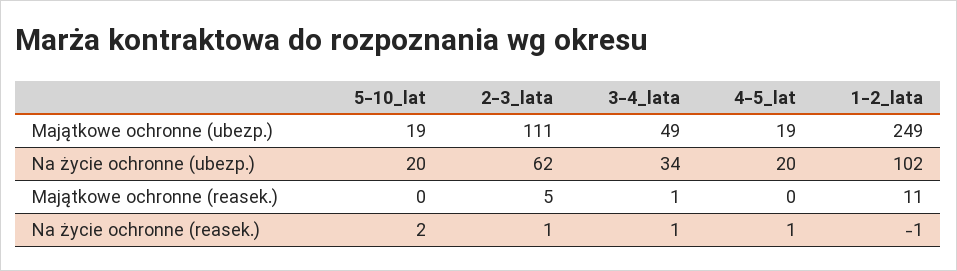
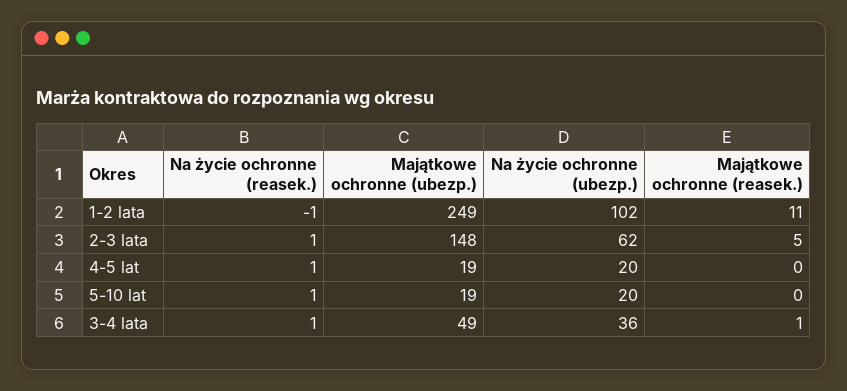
2-3_lata, Majątkowe ochronne (ubezp.): 111 -> 148
3-4_lata, Na życie ochronne (ubezp.): 34 -> 36
5-10_lat, Na życie ochronne (reasek.): 2 -> 1

